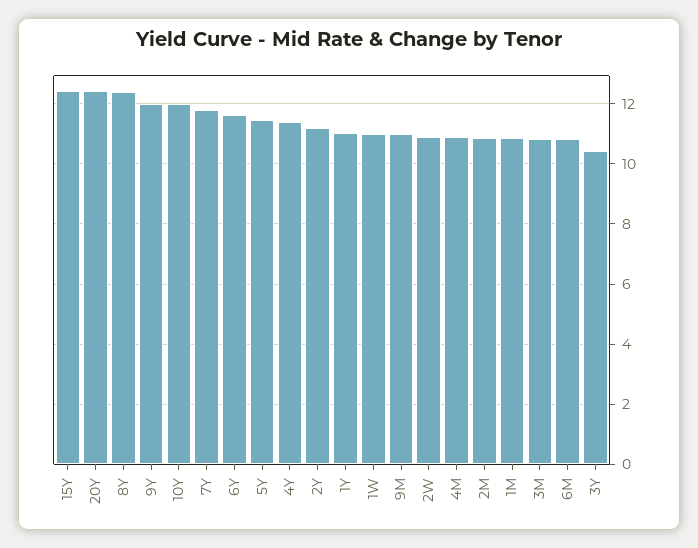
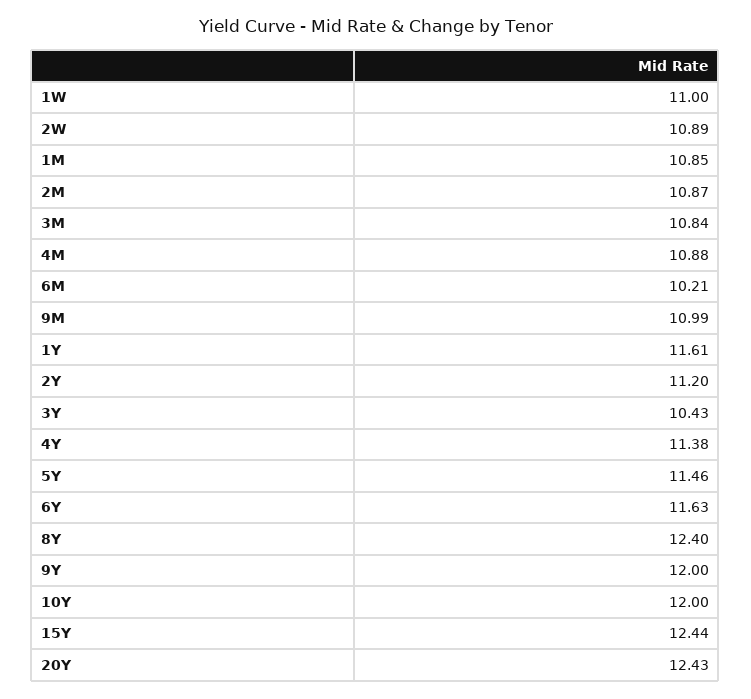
7Y: 11.8 -> none
1Y: 11 -> 11.61
6M: 10.8 -> 10.21

